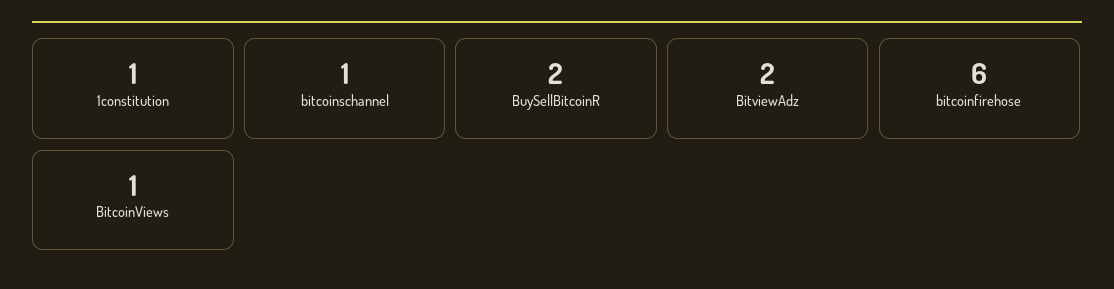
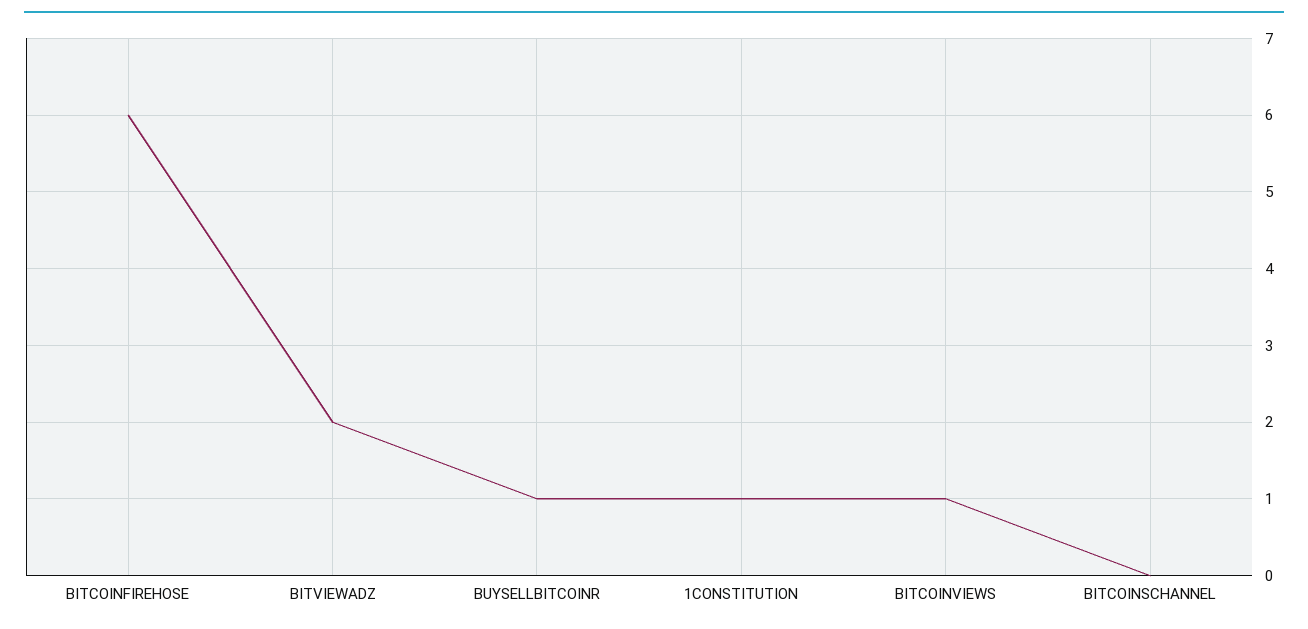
bitcoinschannel: 1 -> 0
BuySellBitcoinR: 2 -> 1

